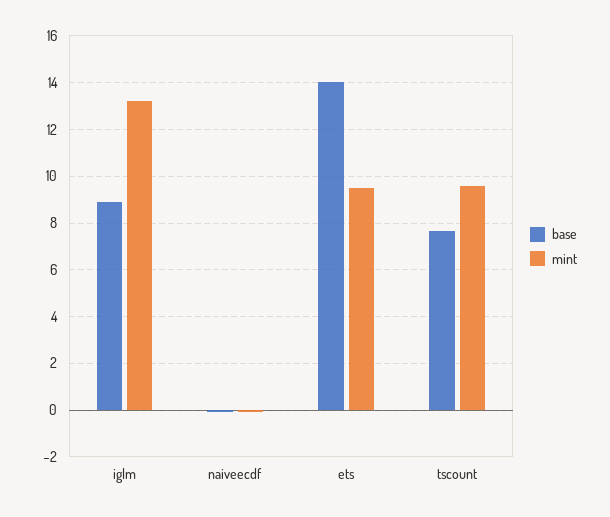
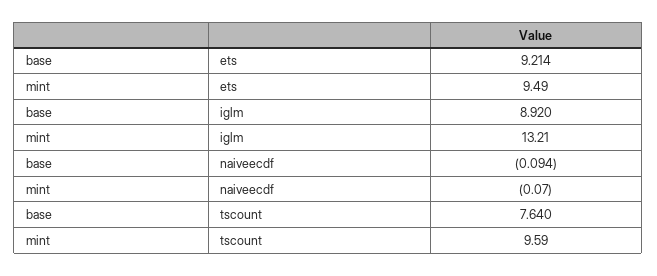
base, ets: 14 -> 9.214

